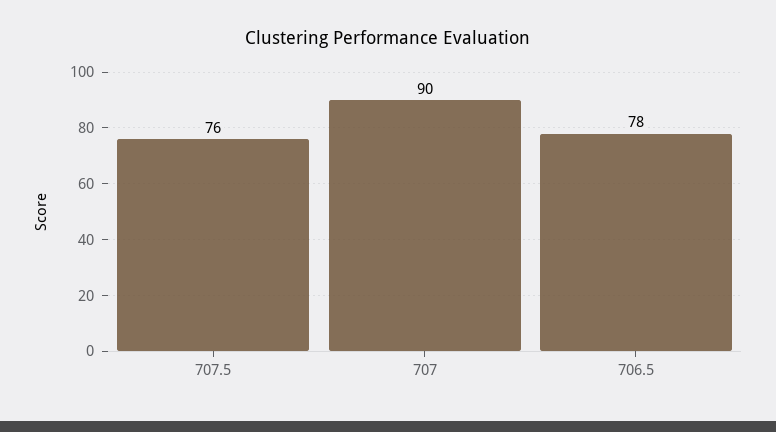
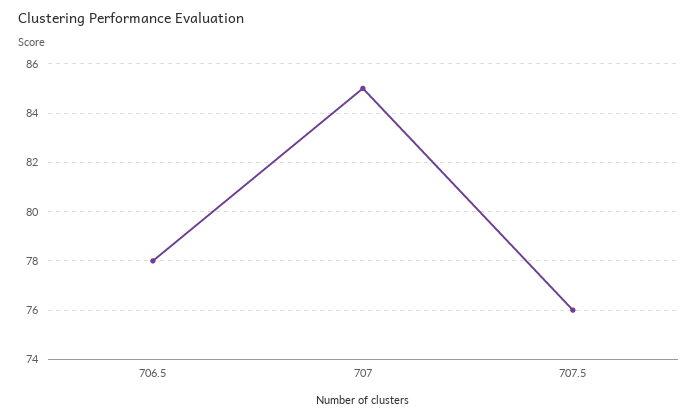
707: 90 -> 85

